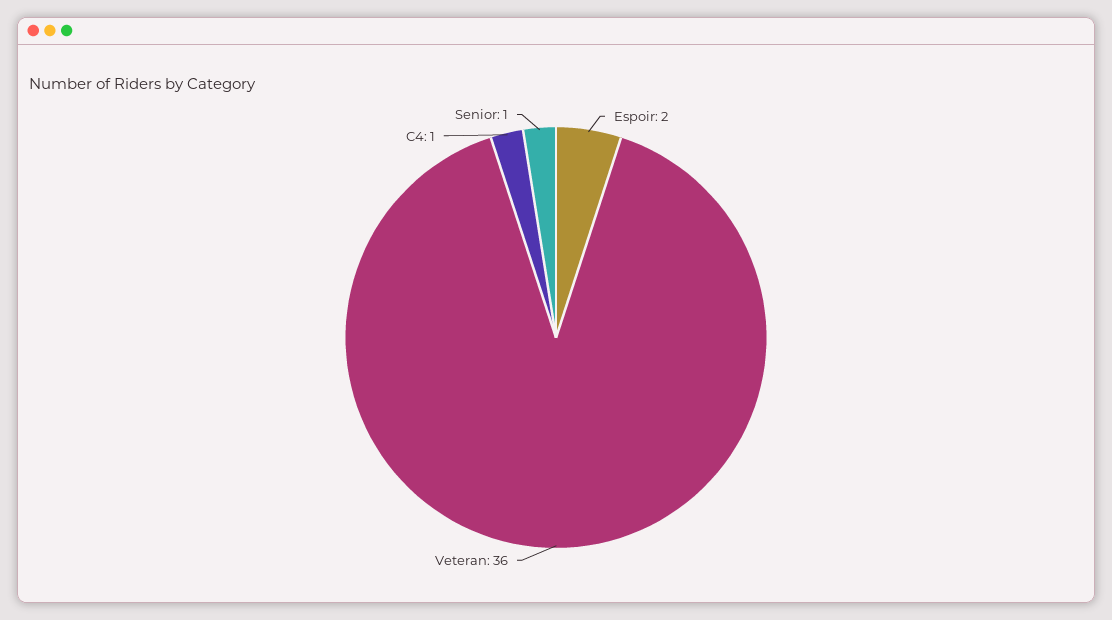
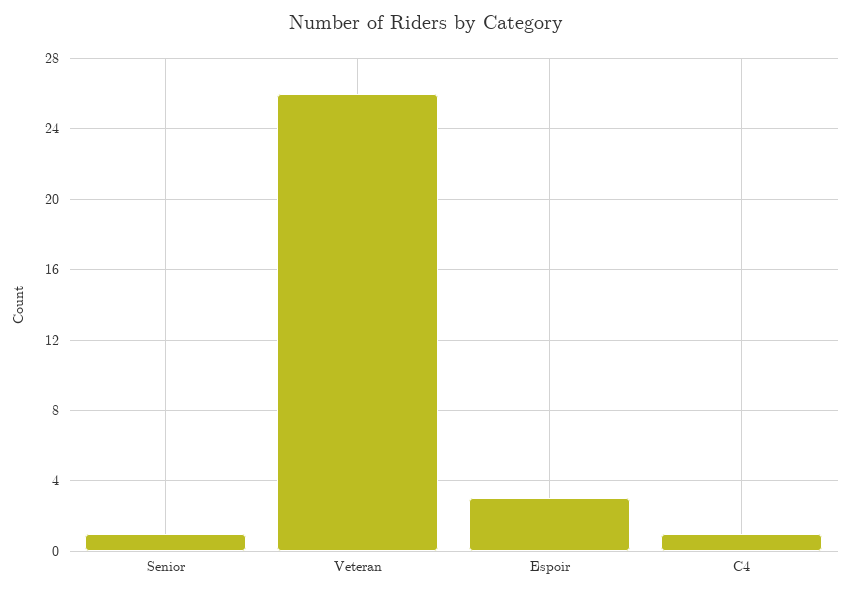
Espoir: 2 -> 3
Veteran: 36 -> 26

